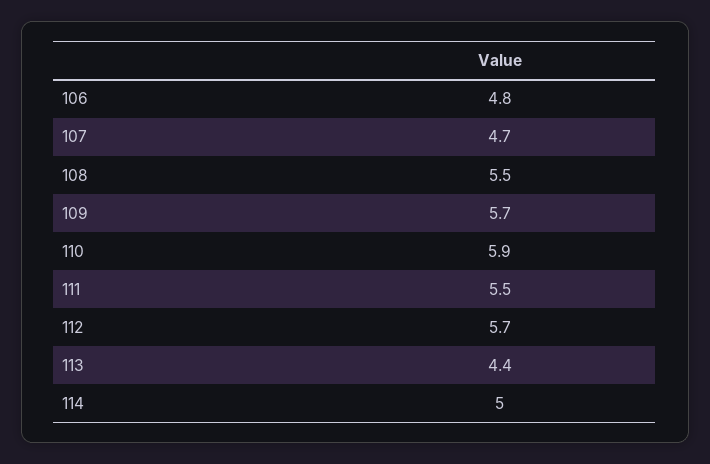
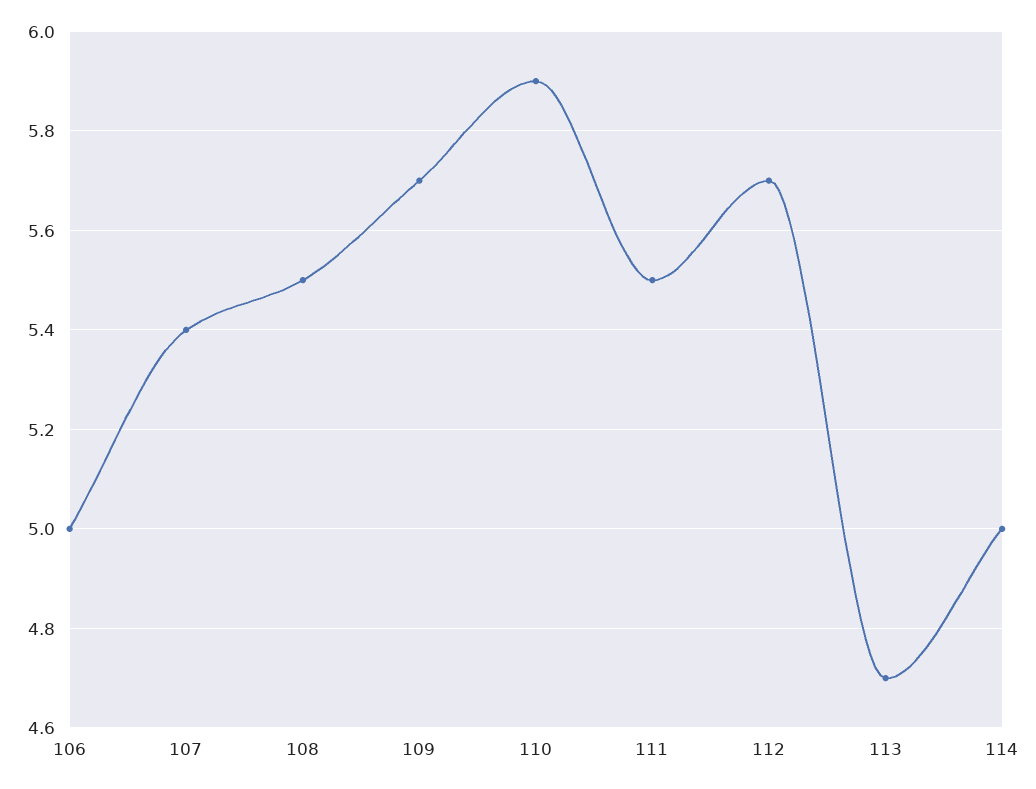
106: 4.8 -> 5
107: 4.7 -> 5.4
113: 4.4 -> 4.7

